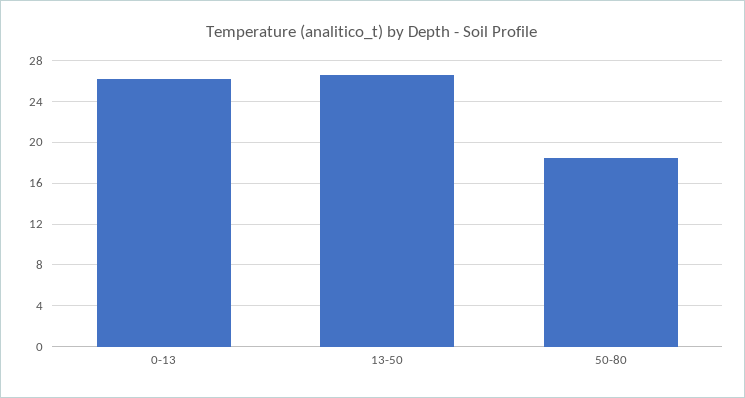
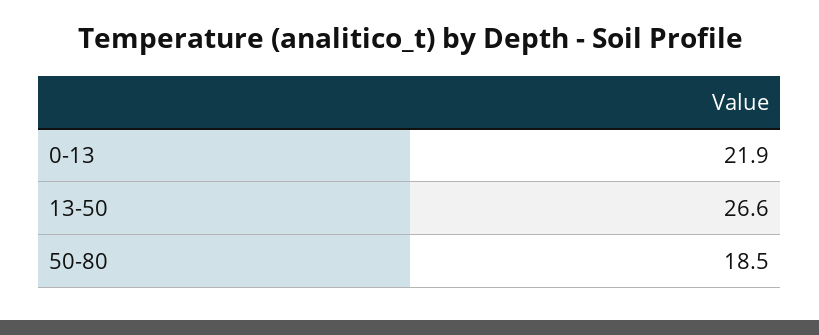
0-13: 26 -> 21.9

